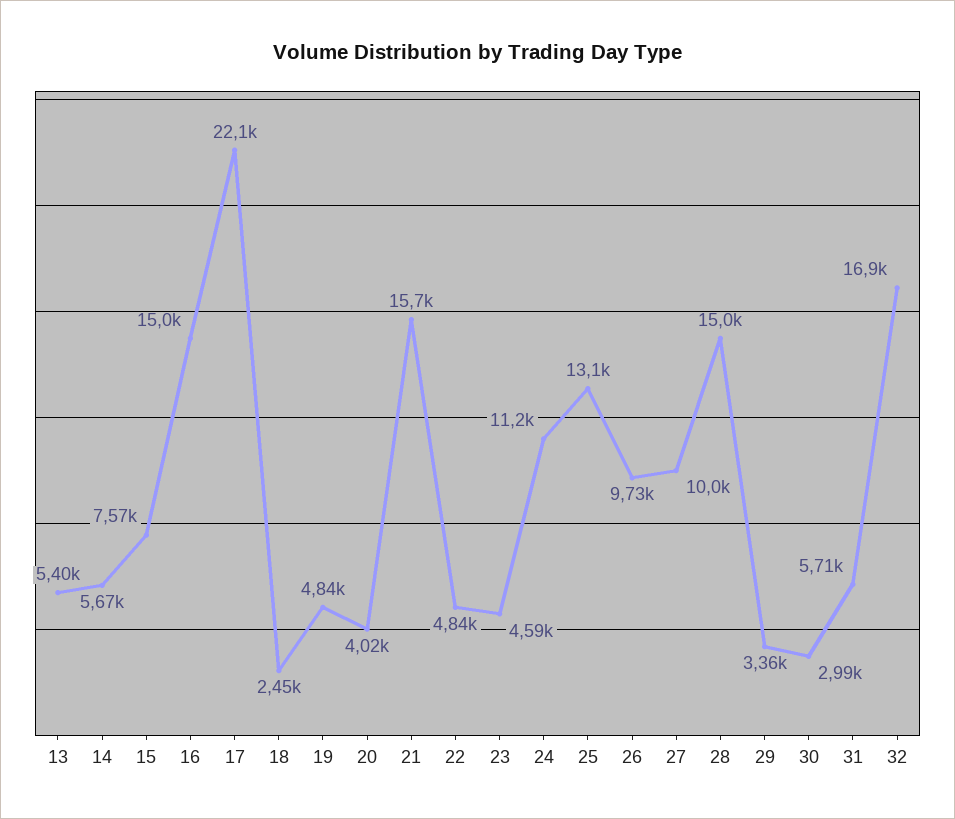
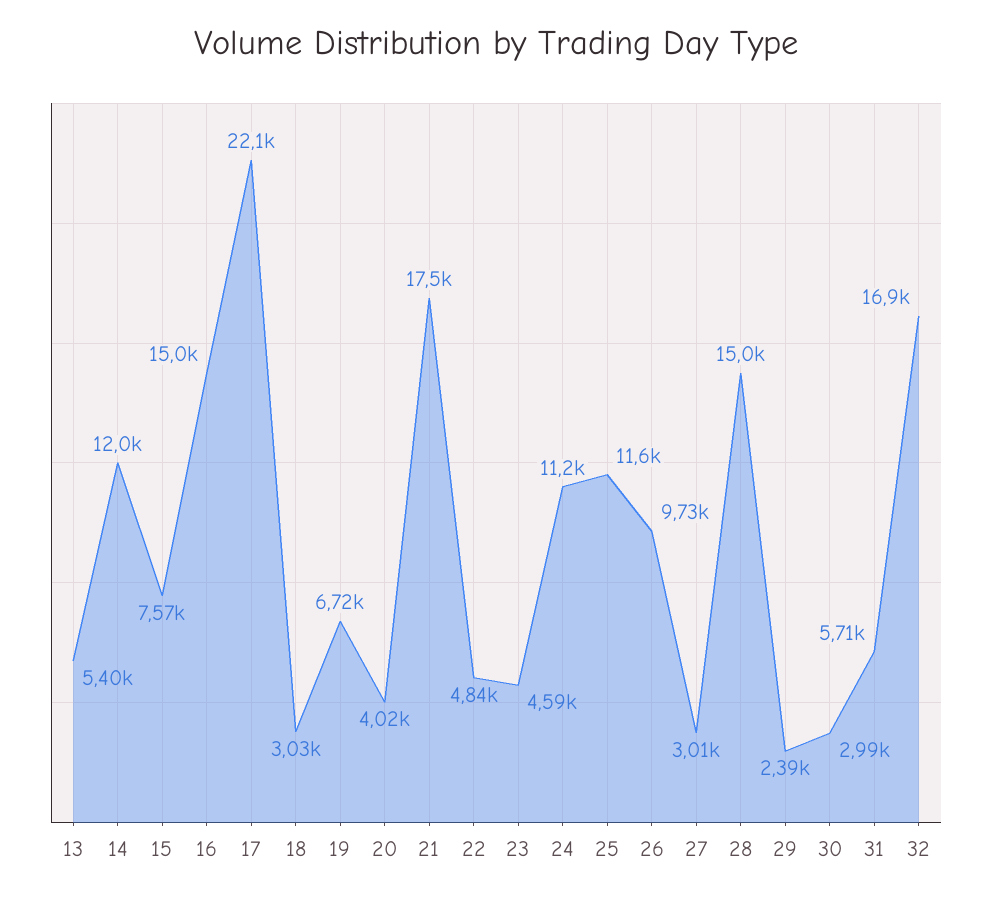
14: 5670 -> 12000
18: 2450 -> 3030
19: 4840 -> 6720
21: 15700 -> 17500
25: 13100 -> 11600
27: 10000 -> 3010
29: 3360 -> 2390

